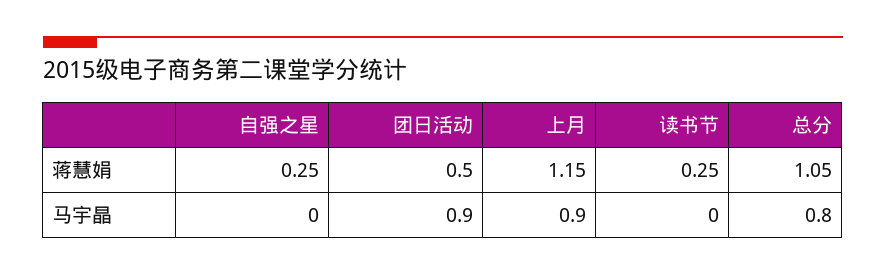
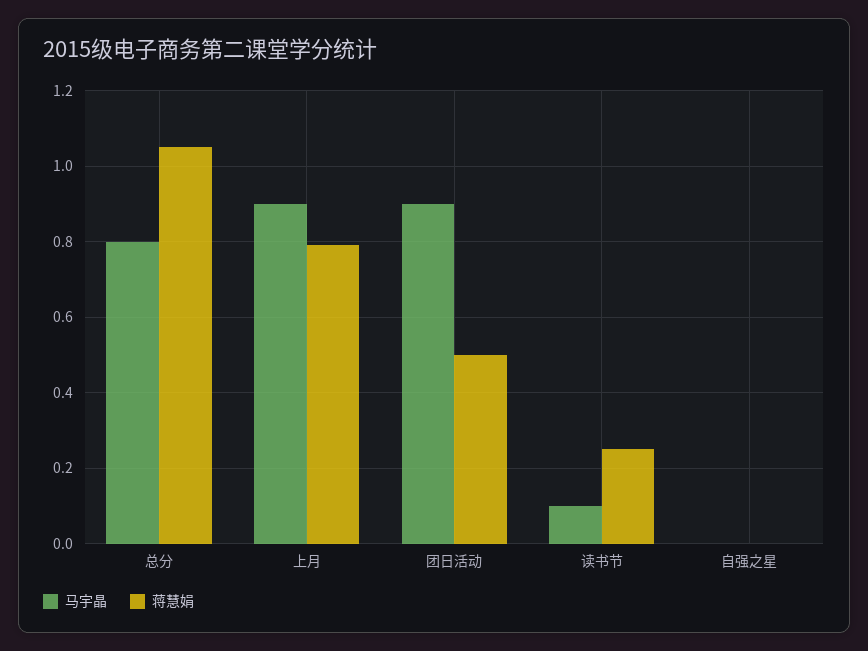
蒋慧娟, 自强之星: 0.25 -> 0
蒋慧娟, 上月: 1.15 -> 0.8
马宇晶, 读书节: 0 -> 0.1

